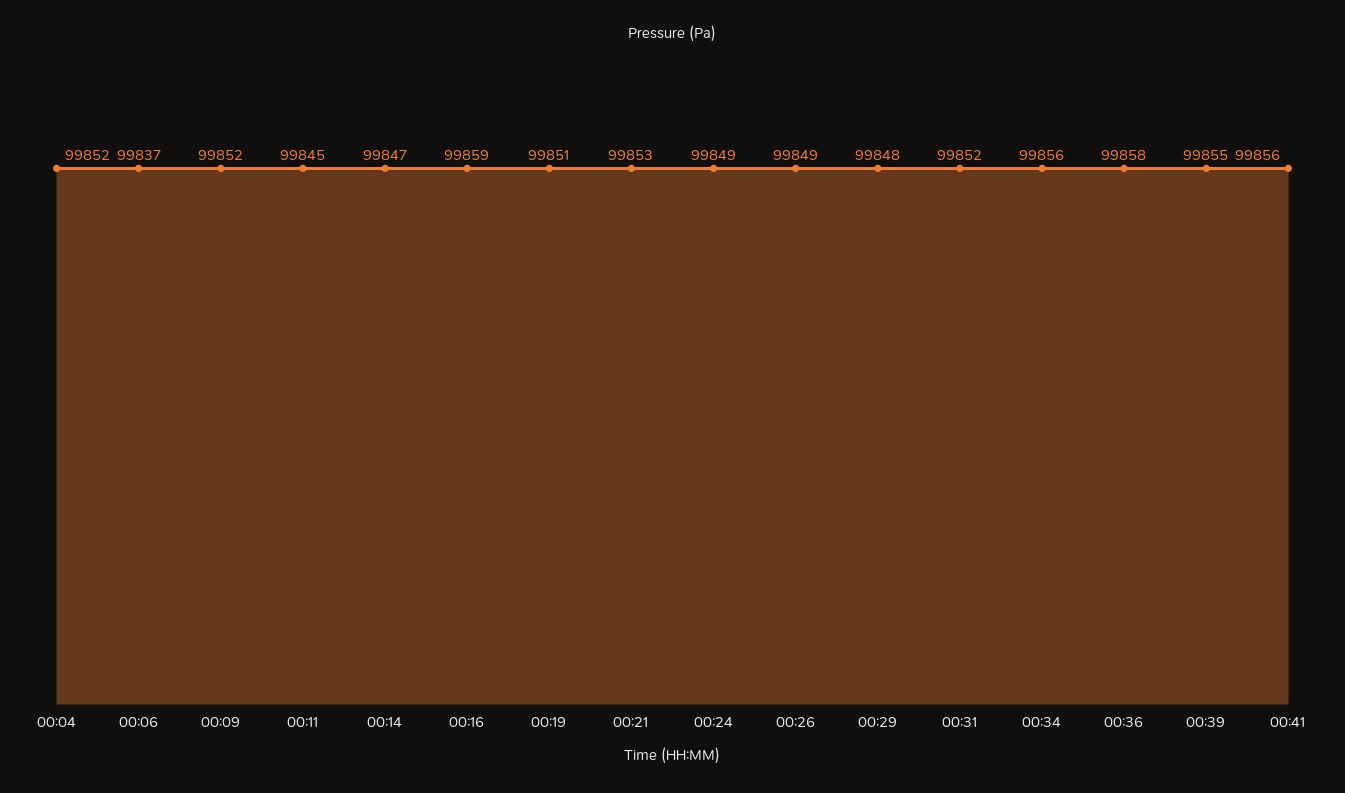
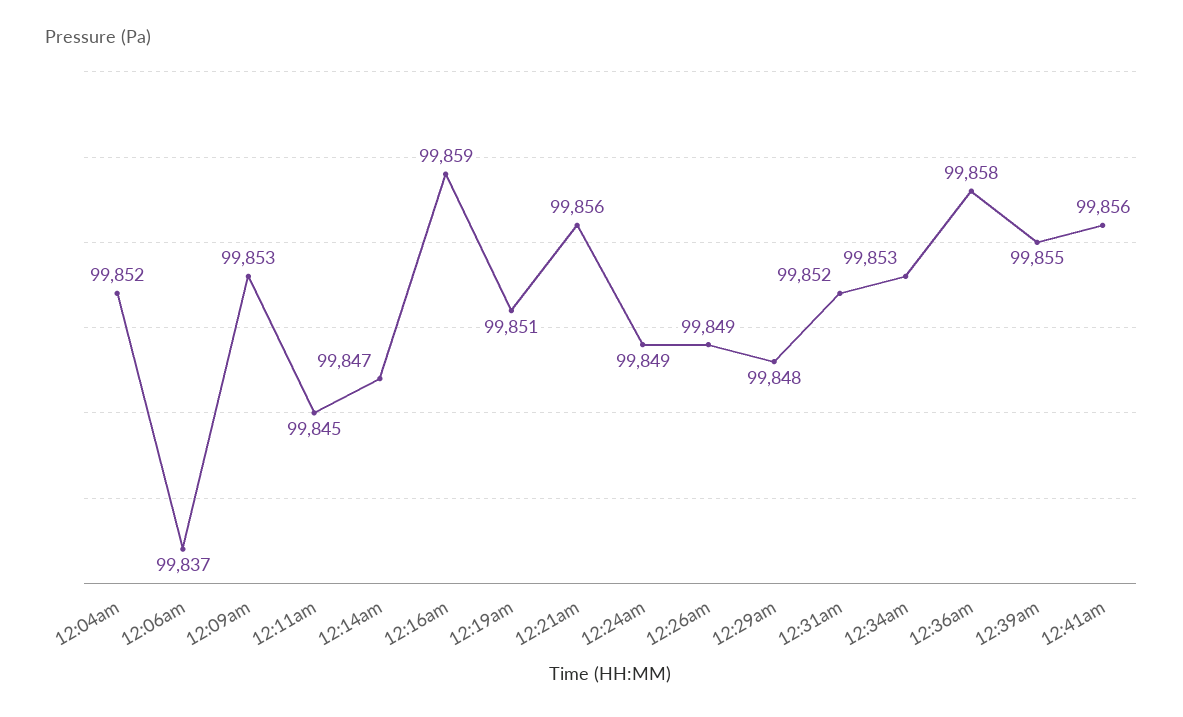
00:09: 99852 -> 99853
00:21: 99853 -> 99856
00:34: 99856 -> 99853

